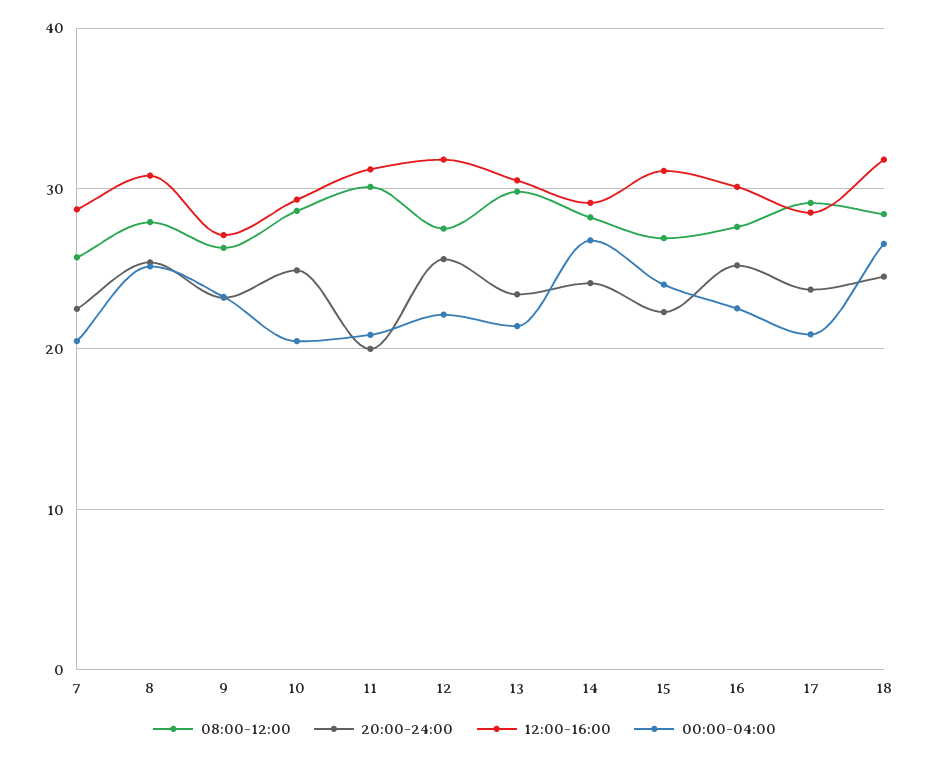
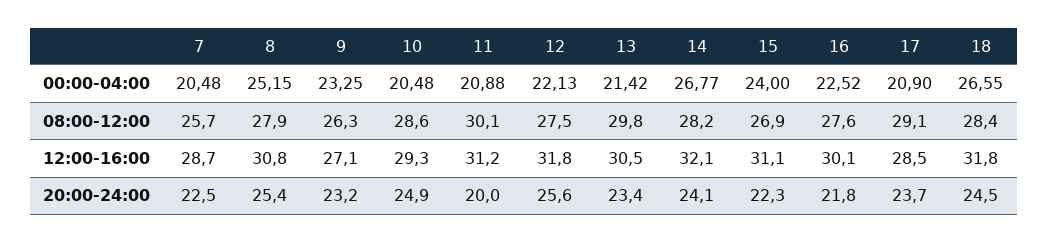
12:00-16:00, 14: 29 -> 32.1
20:00-24:00, 16: 25 -> 21.8

